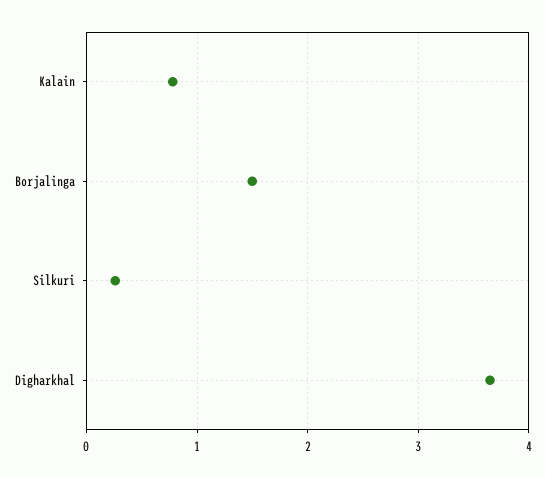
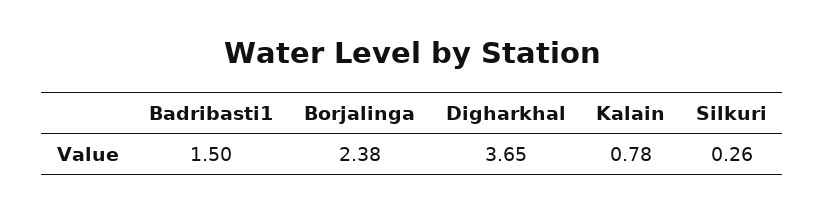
Borjalinga: 1.5 -> 2.38
Badribasti1: none -> 1.5

